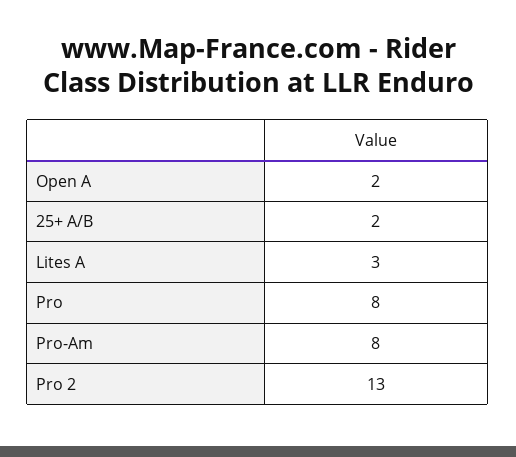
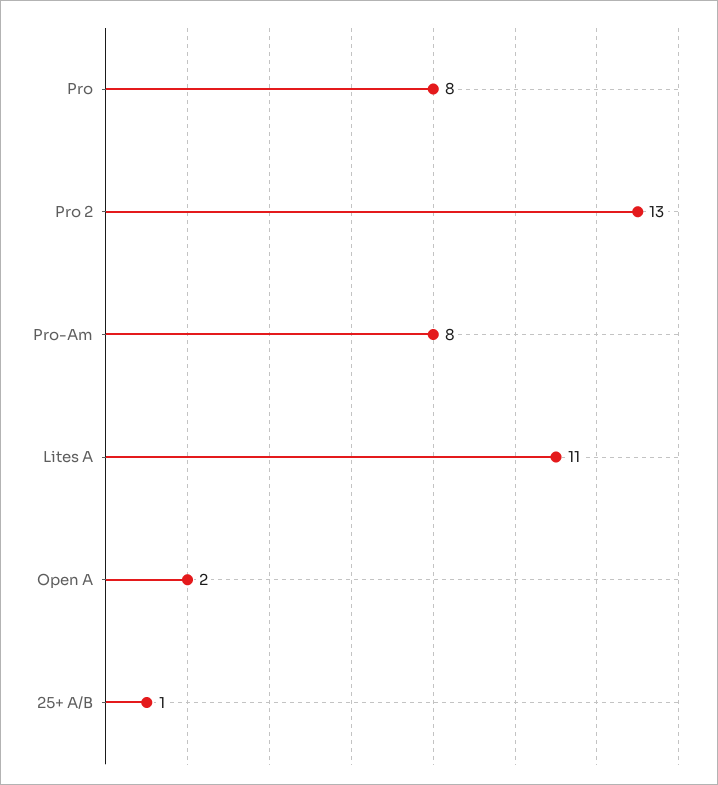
25+ A/B: 2 -> 1
Lites A: 3 -> 11

